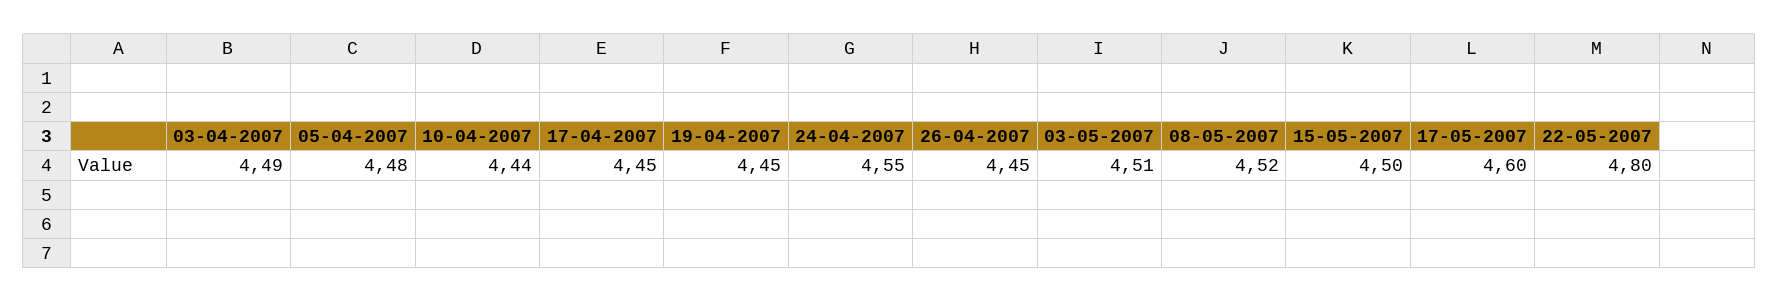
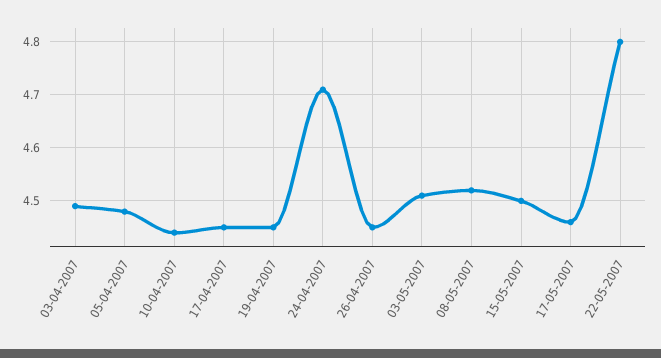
24-04-2007: 4.55 -> 4.7
17-05-2007: 4.6 -> 4.45

